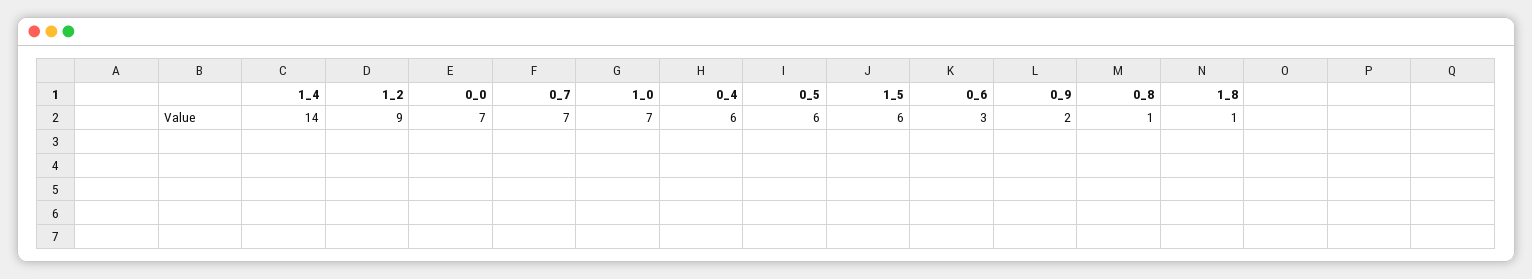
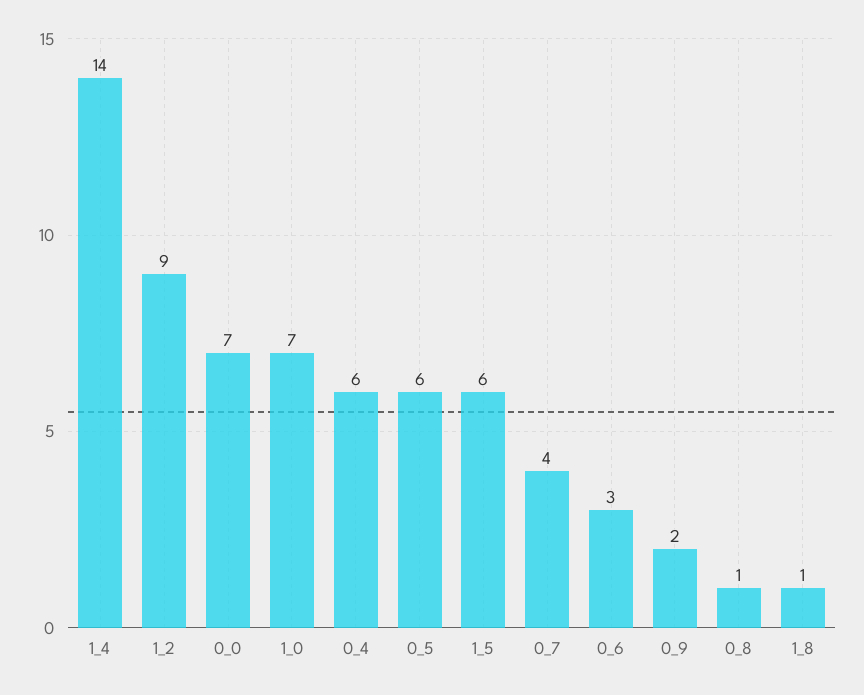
0_7: 7 -> 4

